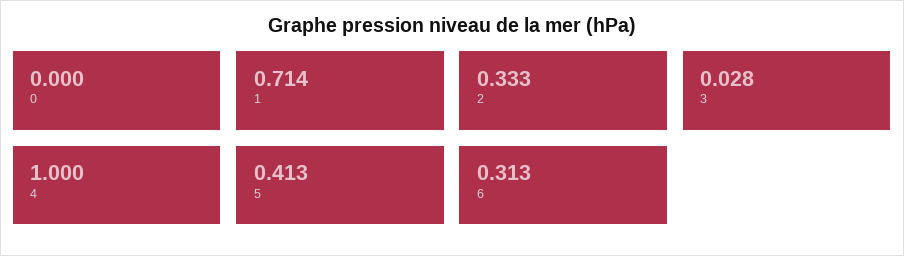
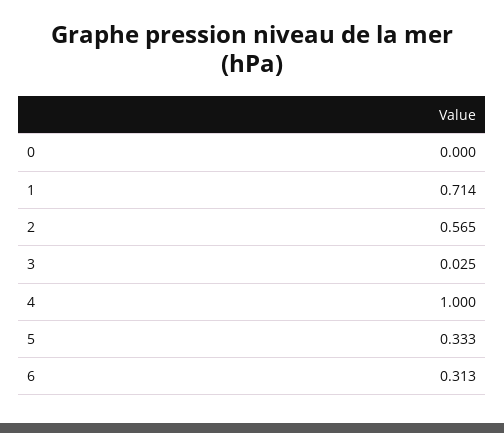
2: 0.333 -> 0.565
3: 0.028 -> 0.025
5: 0.413 -> 0.333

